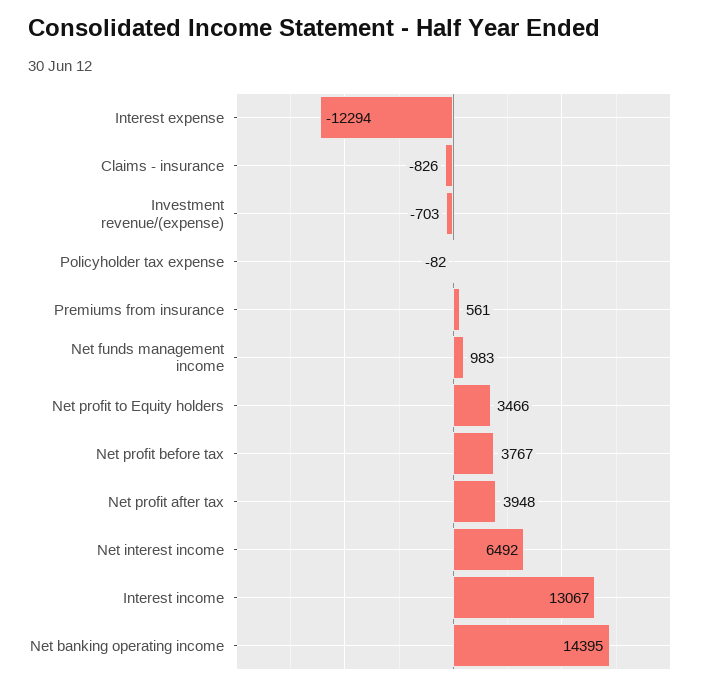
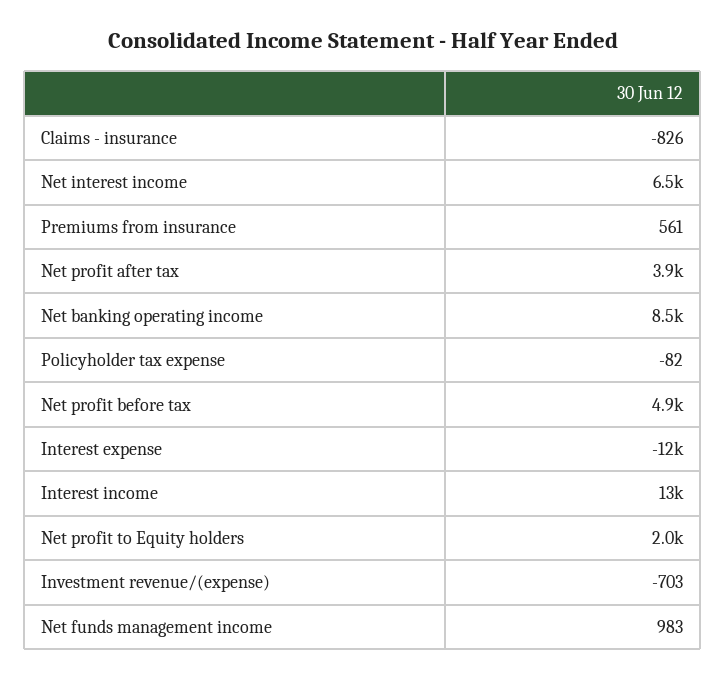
Net profit to Equity holders: 3466 -> 2000
Net profit before tax: 3767 -> 4900
Net banking operating income: 14395 -> 8500

